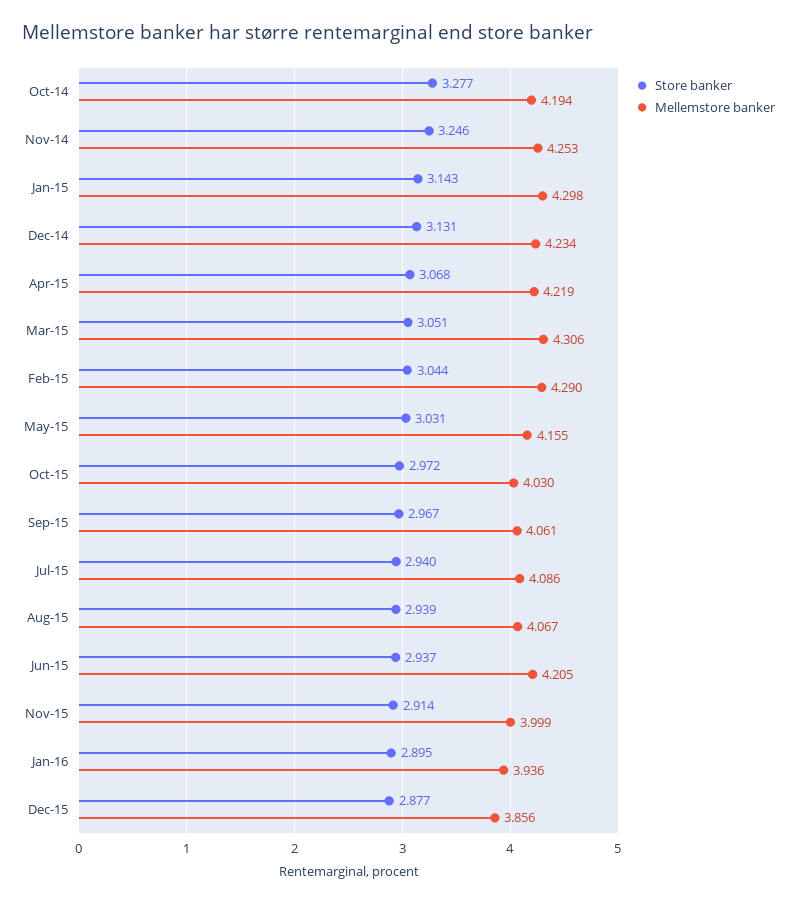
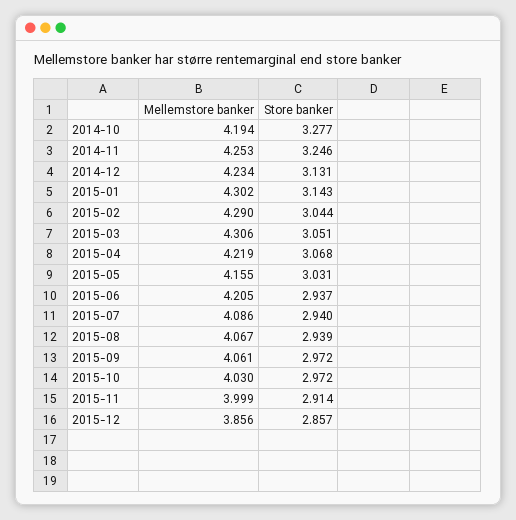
Mellemstore banker, Jan-15: 4.298 -> 4.302
Store banker, Sep-15: 2.967 -> 2.972
Store banker, Jan-16: 2.895 -> none
Mellemstore banker, Jan-16: 3.936 -> none
Store banker, Dec-15: 2.877 -> 2.857

